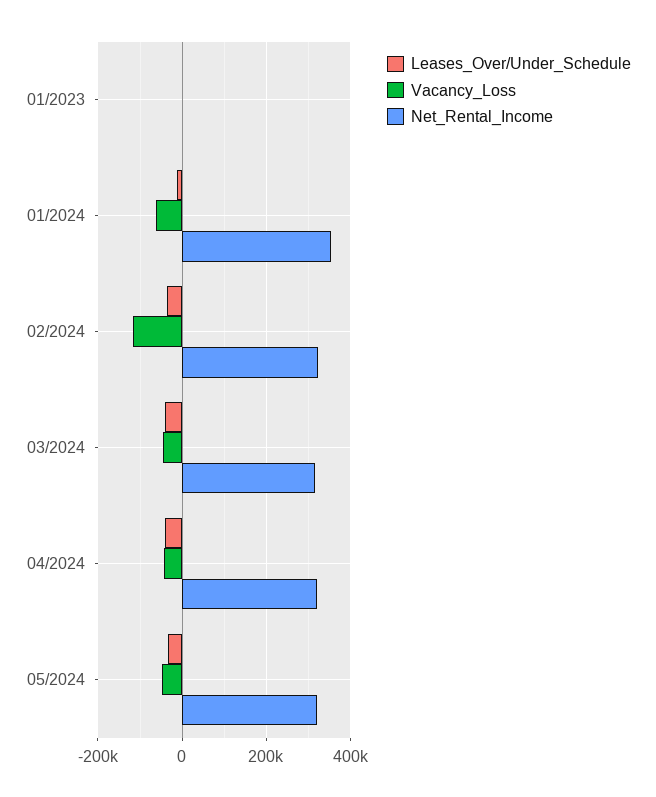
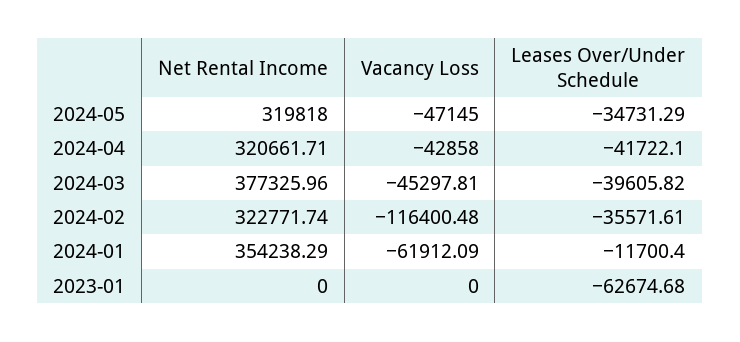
Leases_Over/Under_Schedule, 01/2023: 0 -> -62674.68
Net_Rental_Income, 03/2024: 320000 -> 377325.96

